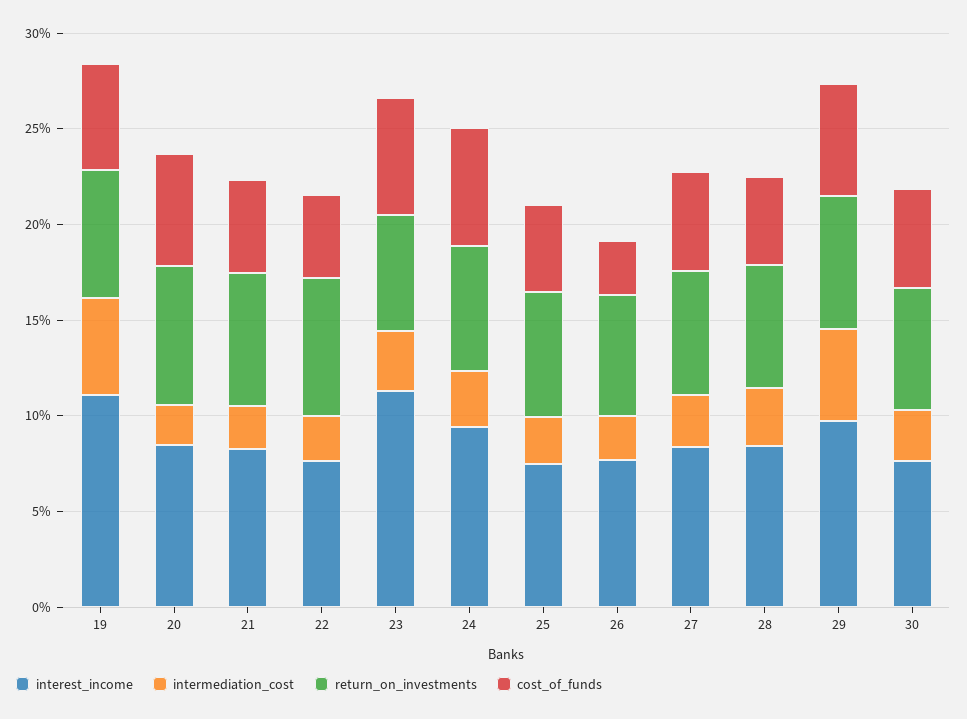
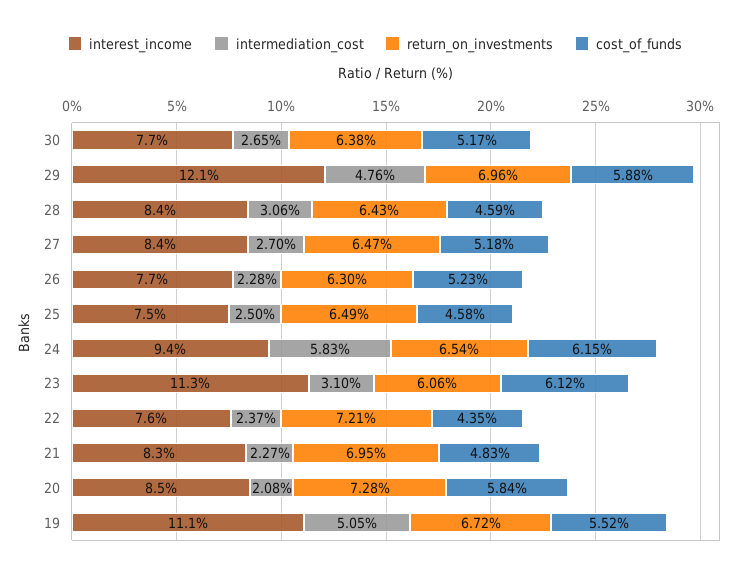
intermediation_cost, 24: 3 -> 5.83
cost_of_funds, 26: 3 -> 5.23
interest_income, 29: 10 -> 12.1

